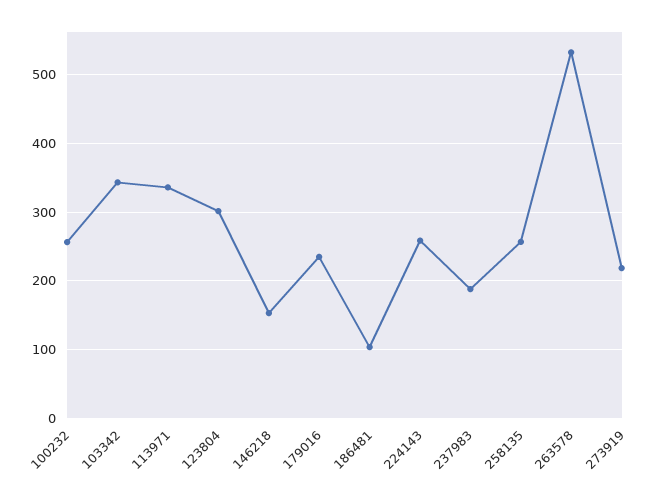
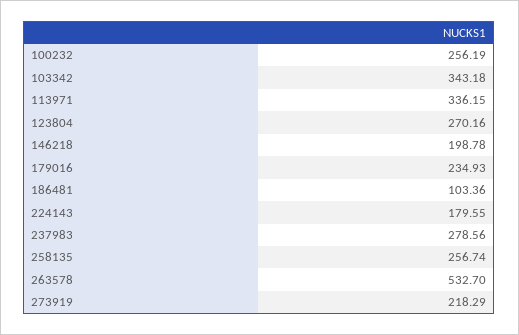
123804: 300 -> 270.16
146218: 150 -> 198.78
224143: 260 -> 179.55
237983: 190 -> 278.56

